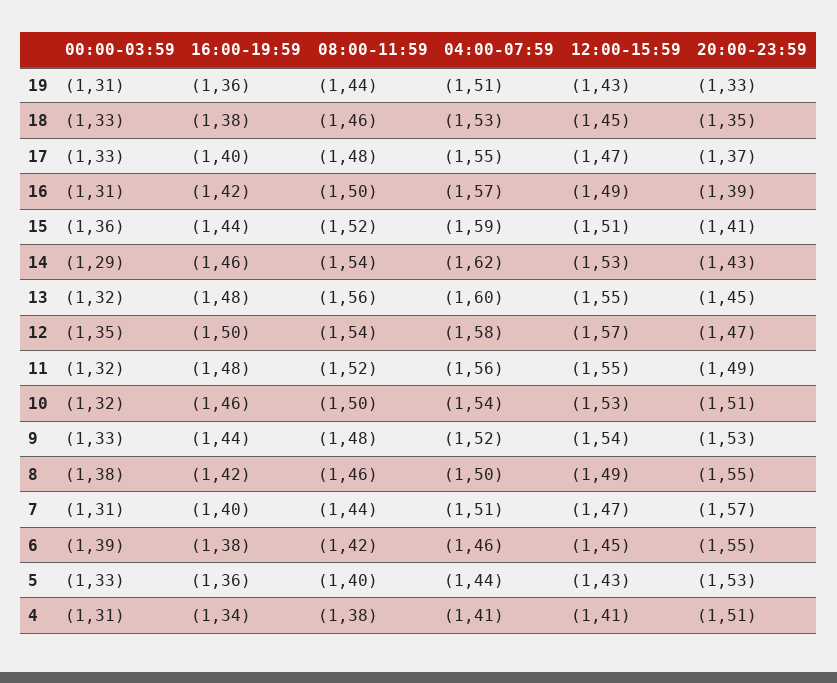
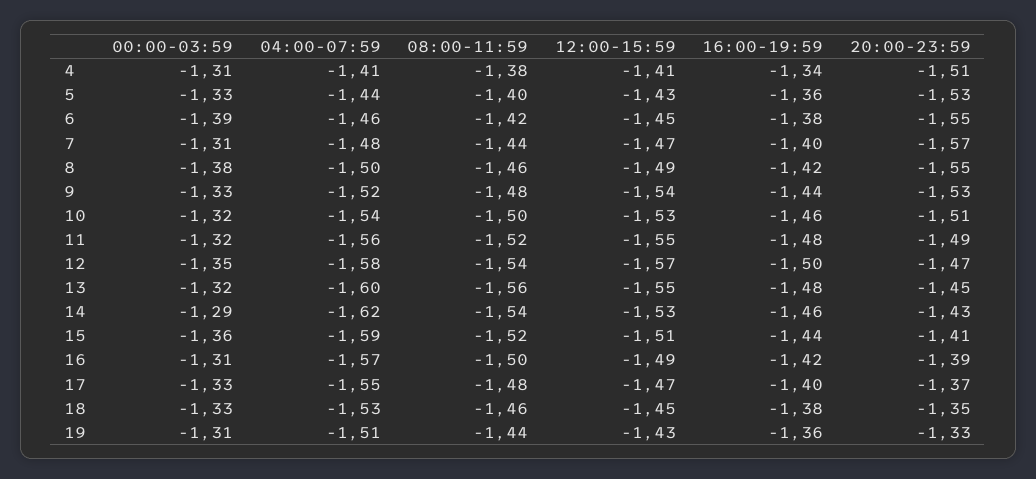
04:00-07:59, 7: -1.51 -> -1.48

